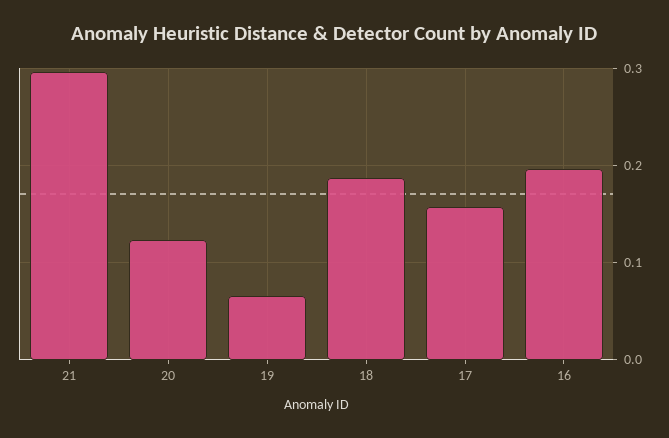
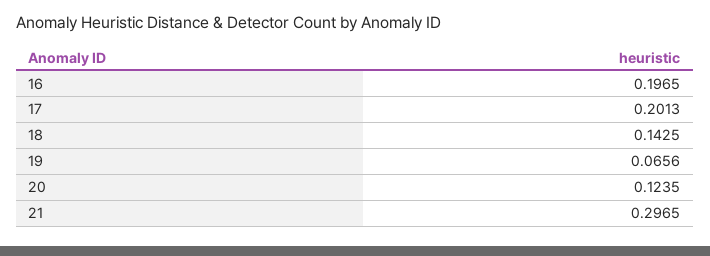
18: 0.19 -> 0.1425
17: 0.16 -> 0.2013

